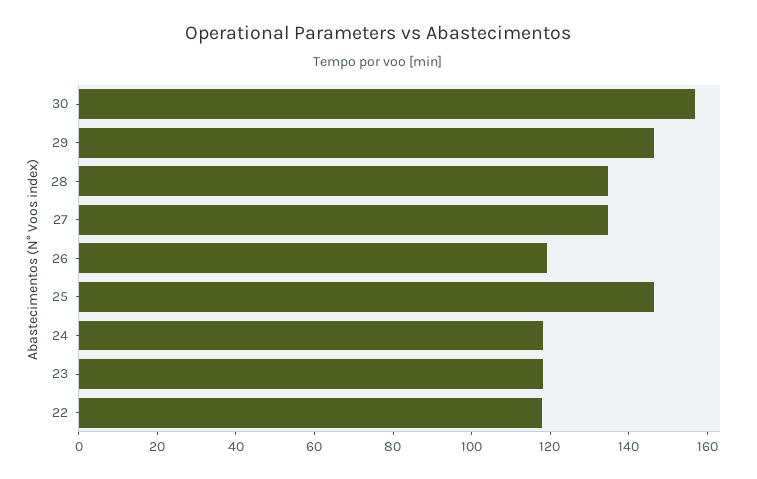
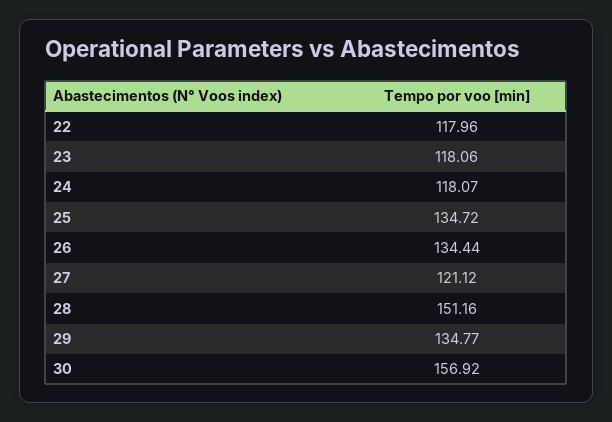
29: 145 -> 134.77
28: 135 -> 151.16
27: 135 -> 121.12
26: 120 -> 134.44
25: 145 -> 134.72

